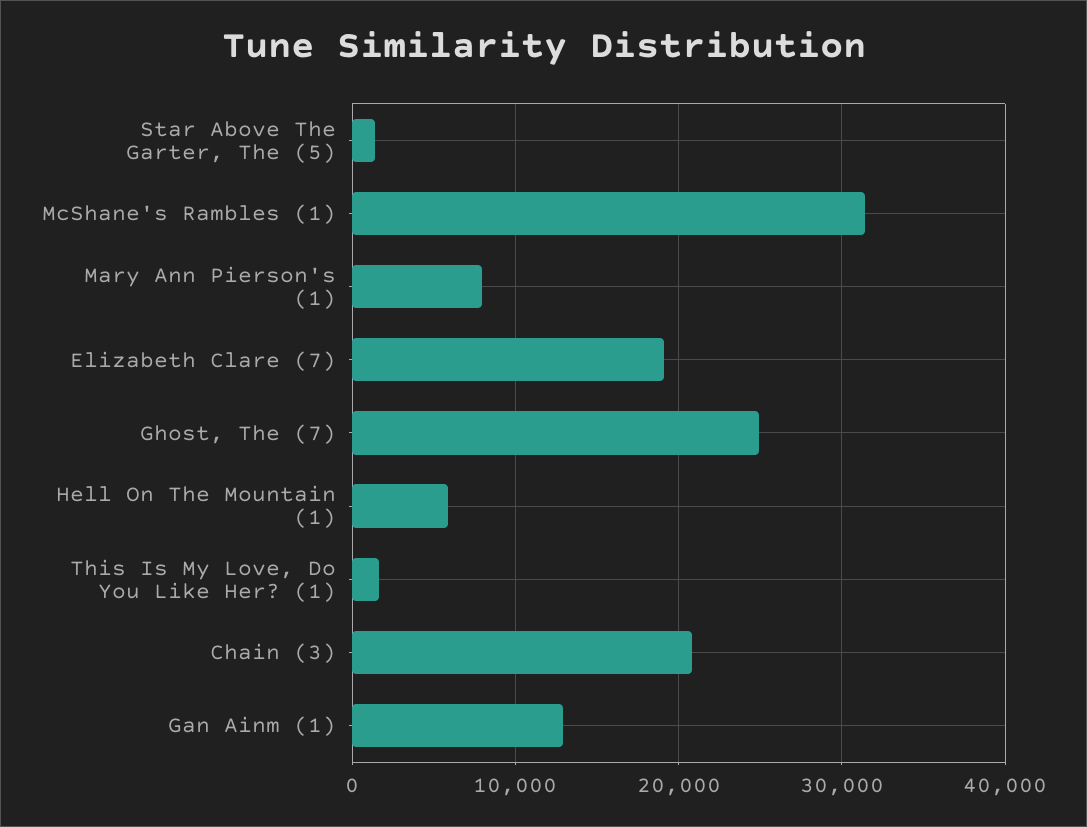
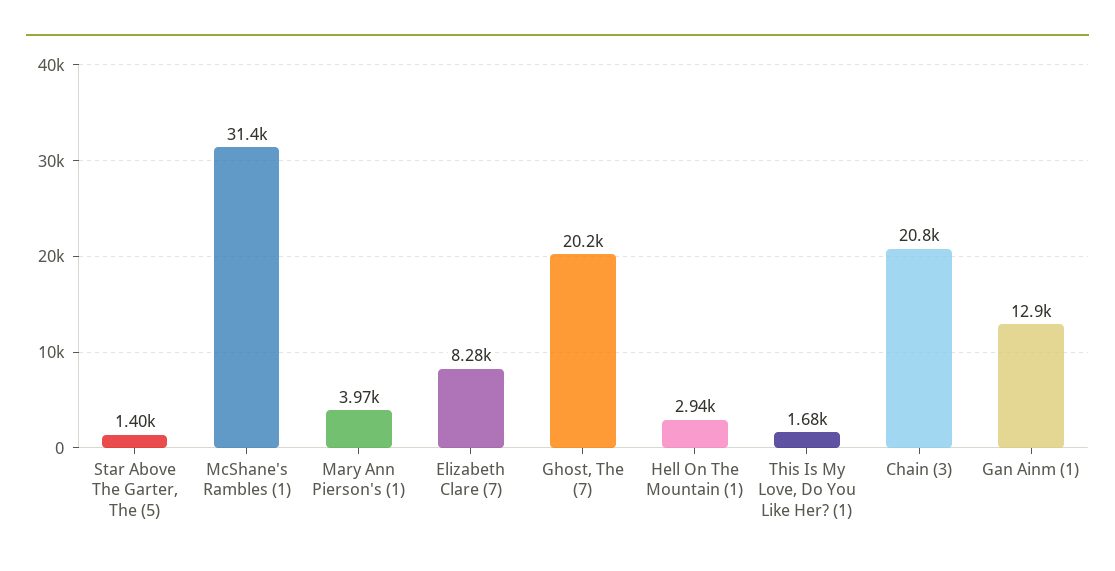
Mary Ann Pierson's (1): 8000 -> 3970
Elizabeth Clare (7): 19000 -> 8280
Ghost, The (7): 25000 -> 20200
Hell On The Mountain (1): 6000 -> 2940

